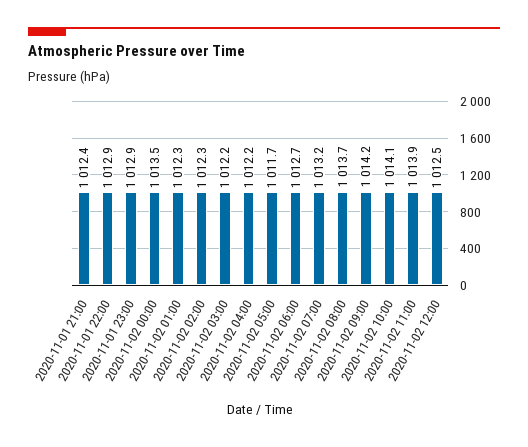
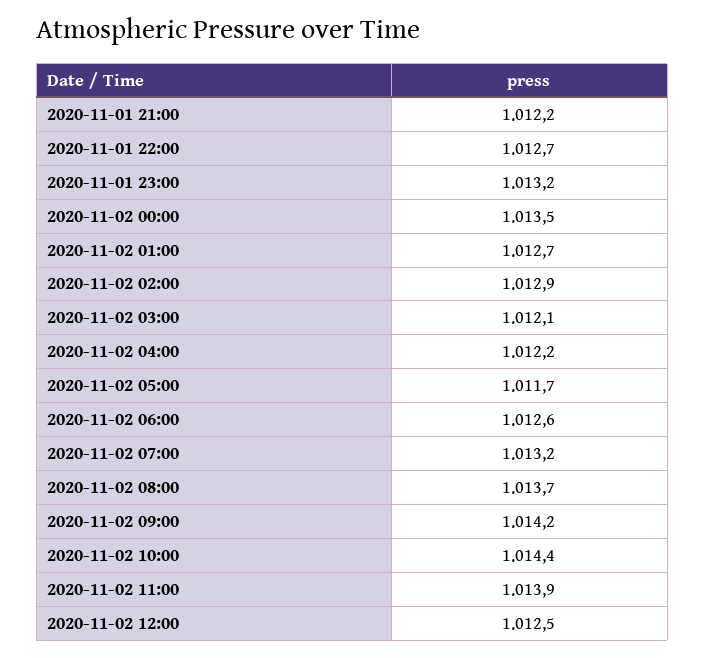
2020-11-01 21:00: 1012.4 -> 1012.2
2020-11-01 22:00: 1012.9 -> 1012.7
2020-11-01 23:00: 1012.9 -> 1013.2
2020-11-02 01:00: 1012.3 -> 1012.7
2020-11-02 02:00: 1012.3 -> 1012.9
2020-11-02 03:00: 1012.2 -> 1012.1
2020-11-02 06:00: 1012.7 -> 1012.6
2020-11-02 10:00: 1014.1 -> 1014.4

